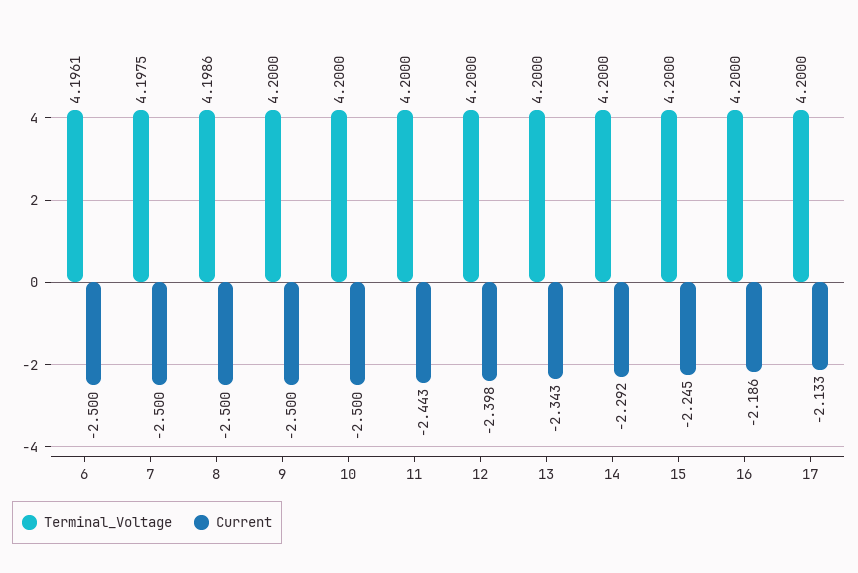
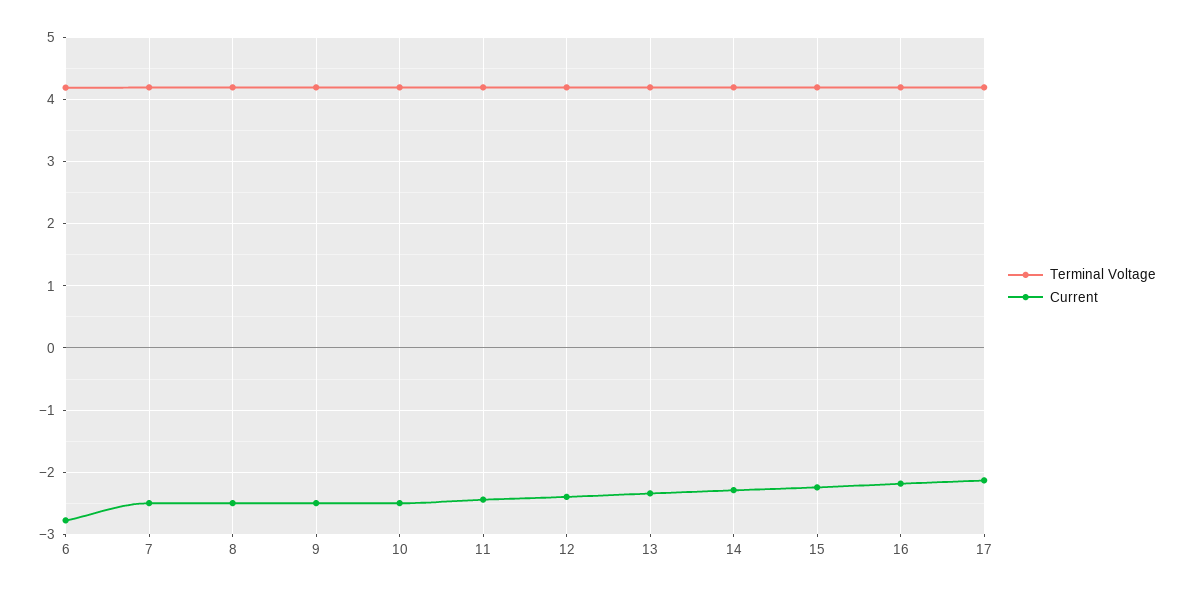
Current, 6: -2.5 -> -2.8

